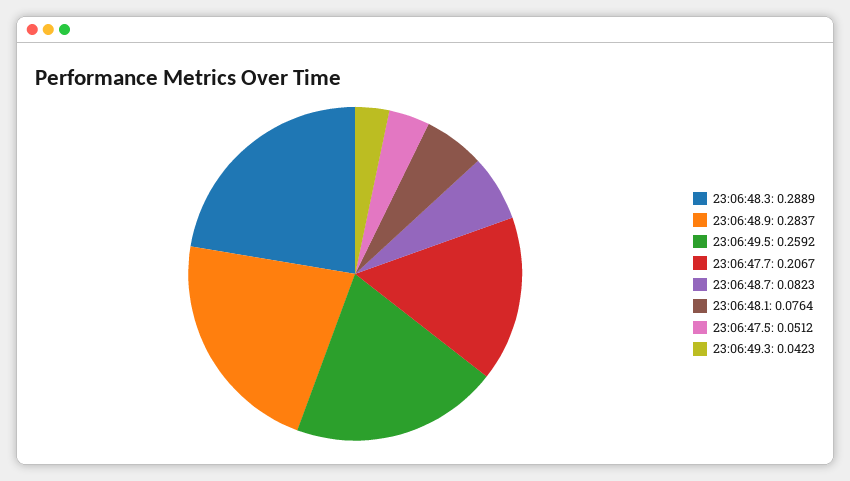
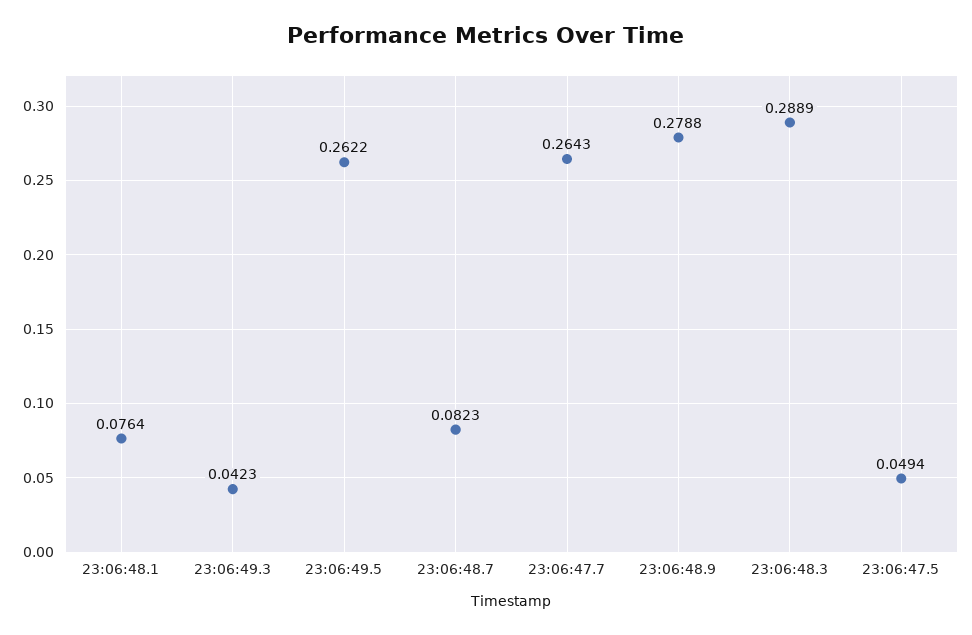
23:06:48.9: 0.2837 -> 0.2788
23:06:49.5: 0.2592 -> 0.2622
23:06:47.7: 0.2067 -> 0.2643
23:06:47.5: 0.0512 -> 0.0494

